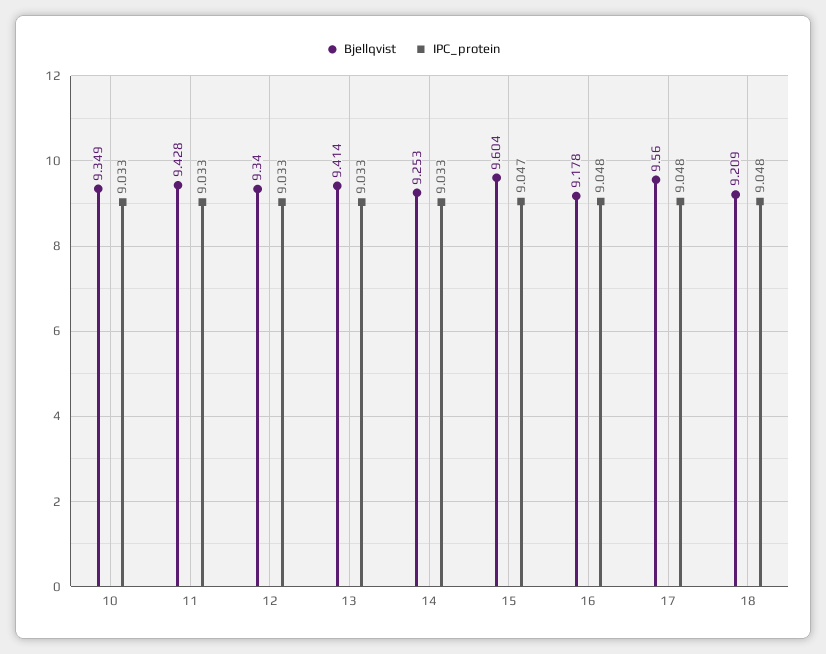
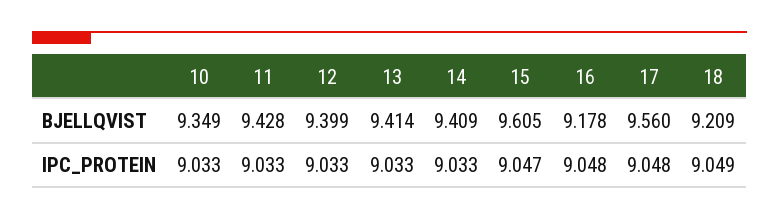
Bjellqvist, 12: 9.34 -> 9.399
Bjellqvist, 14: 9.253 -> 9.409
Bjellqvist, 15: 9.604 -> 9.605
IPC_protein, 18: 9.048 -> 9.049

